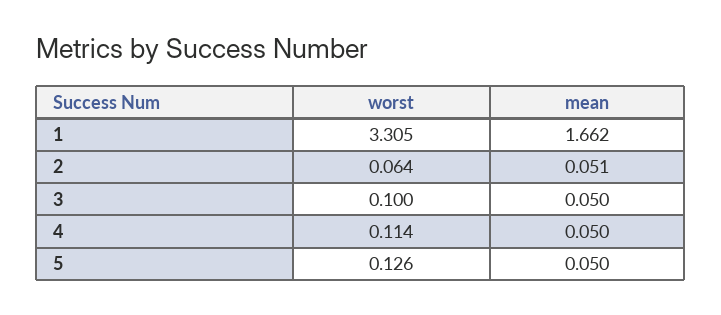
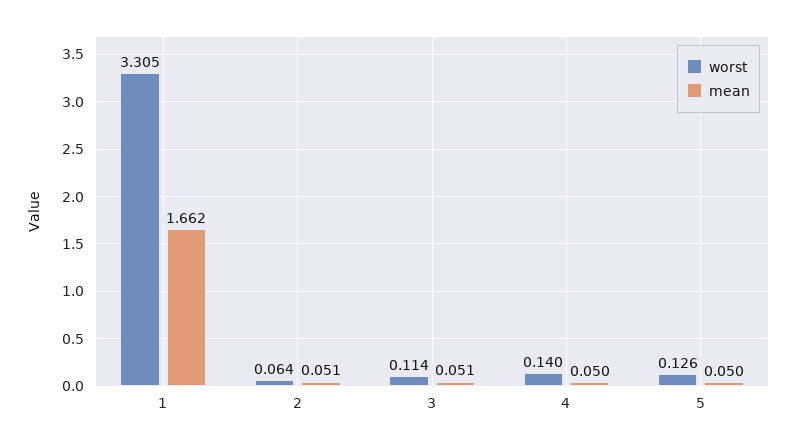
worst, 3: 0.1 -> 0.114
mean, 3: 0.05 -> 0.051
worst, 4: 0.114 -> 0.14

